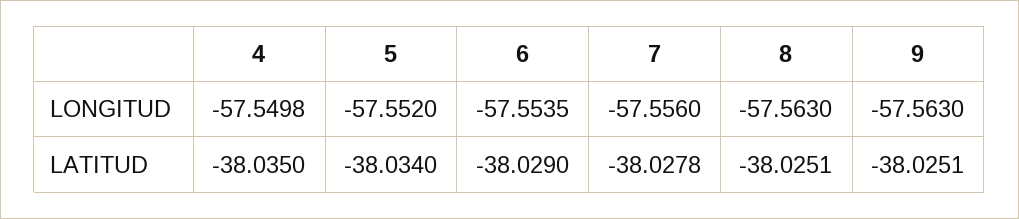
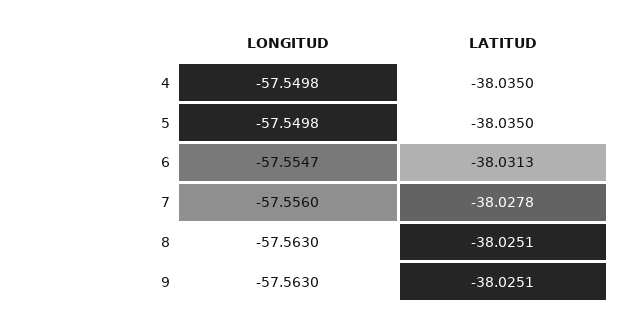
5, LONGITUD: -57.552 -> -57.5498
6, LONGITUD: -57.5535 -> -57.5547
5, LATITUD: -38.034 -> -38.035
6, LATITUD: -38.029 -> -38.0313

